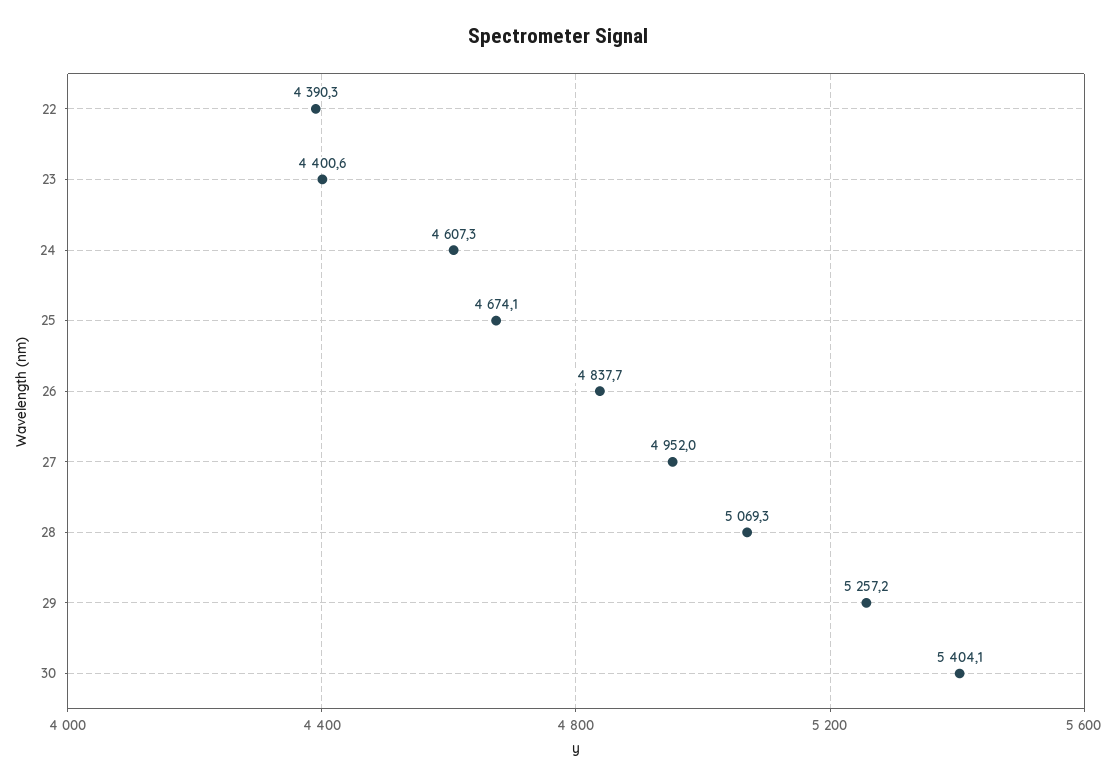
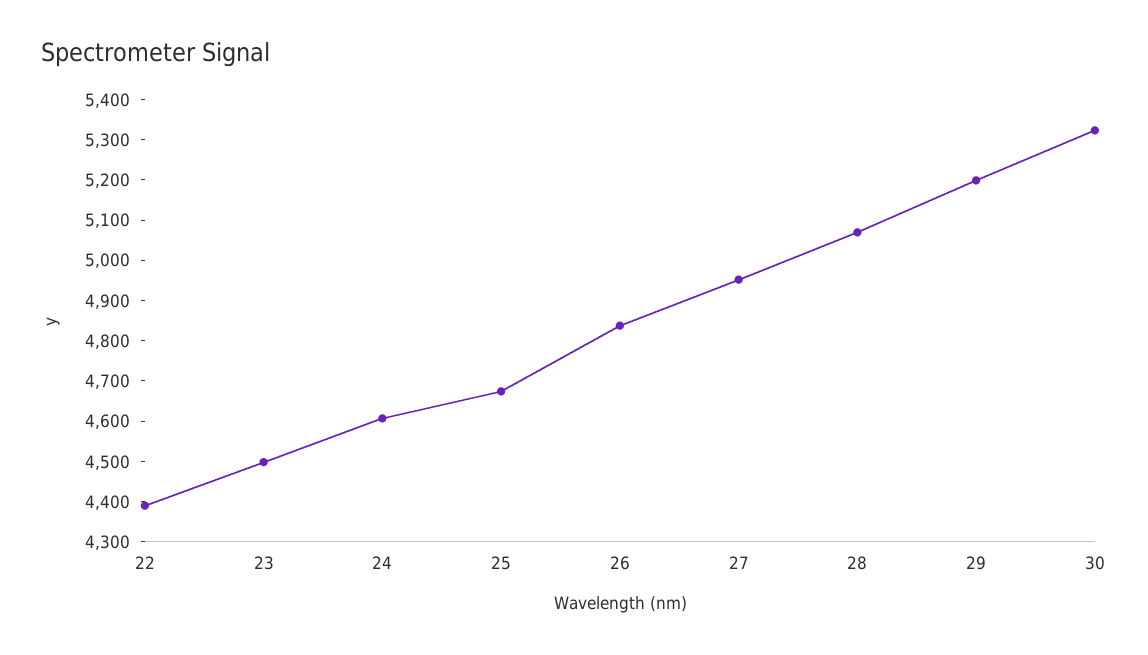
23: 4400.6 -> 4500
29: 5257.2 -> 5200
30: 5404.1 -> 5320

